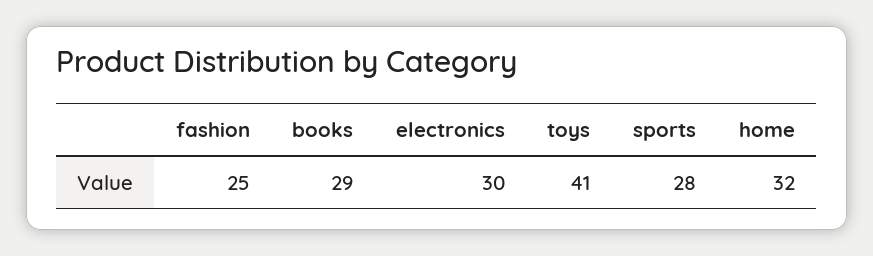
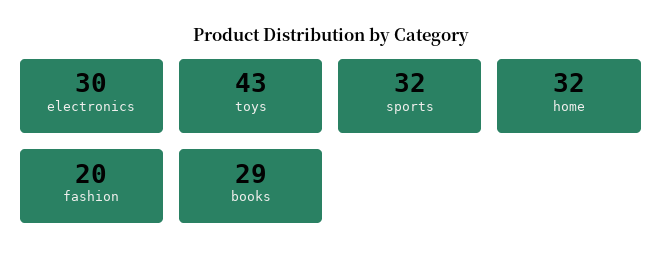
fashion: 25 -> 20
toys: 41 -> 43
sports: 28 -> 32

